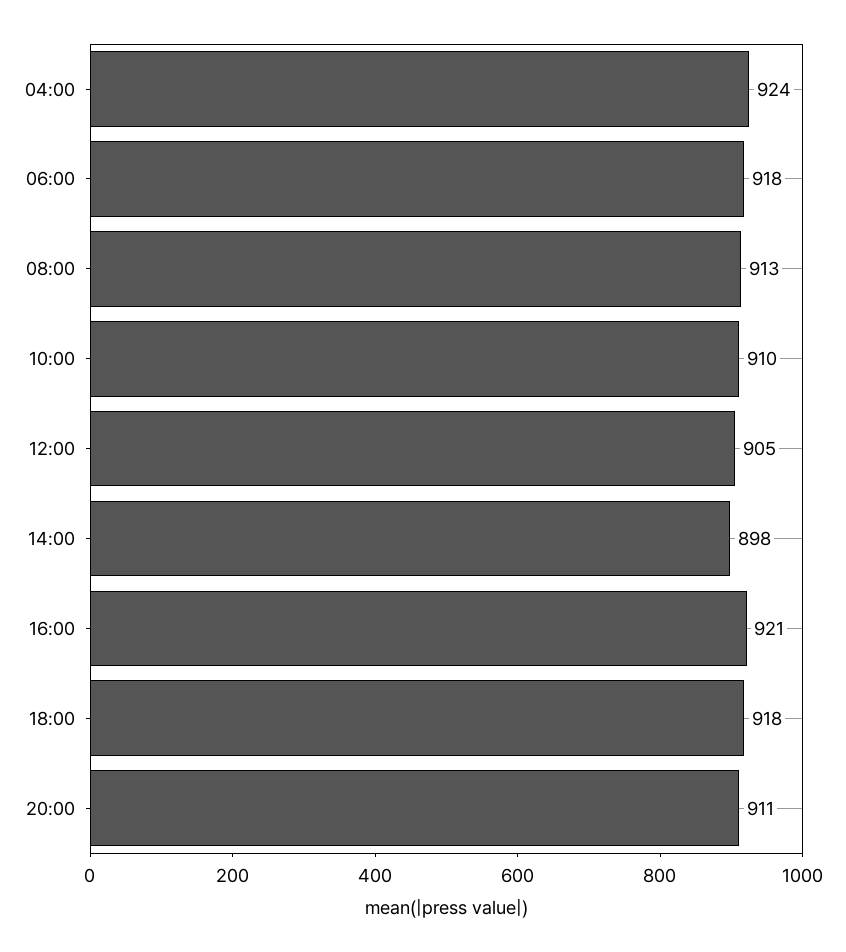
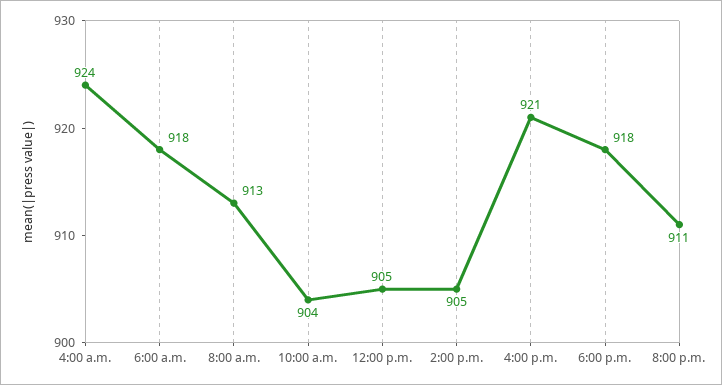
10:00: 910 -> 904
14:00: 898 -> 905

